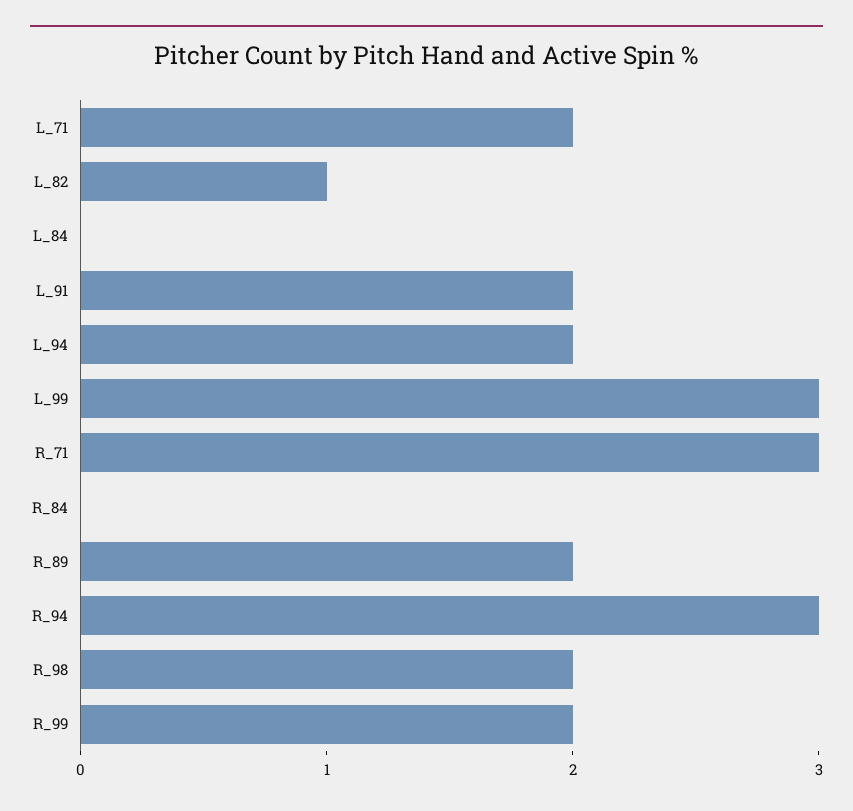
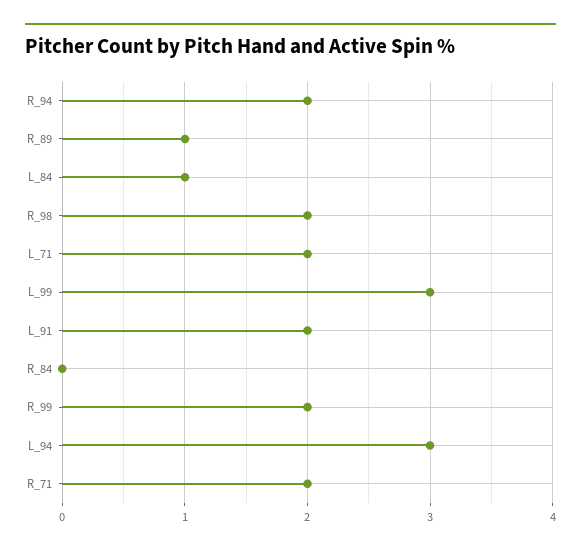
L_82: 1 -> none
L_84: 0 -> 1
L_94: 2 -> 3
R_71: 3 -> 2
R_89: 2 -> 1
R_94: 3 -> 2

